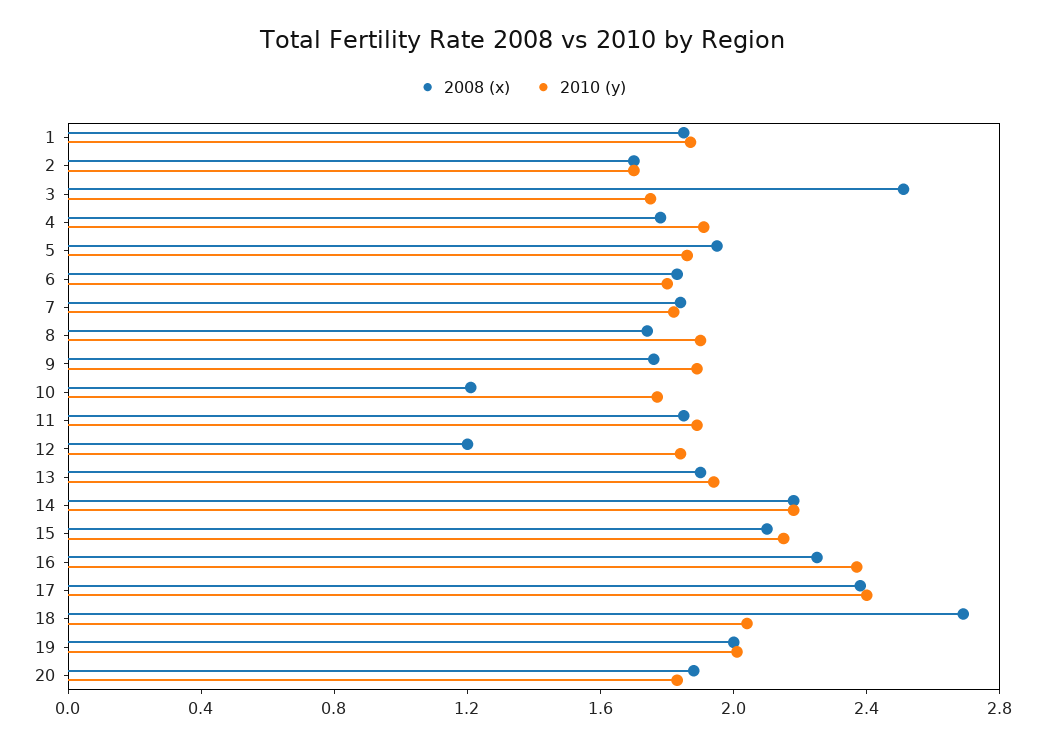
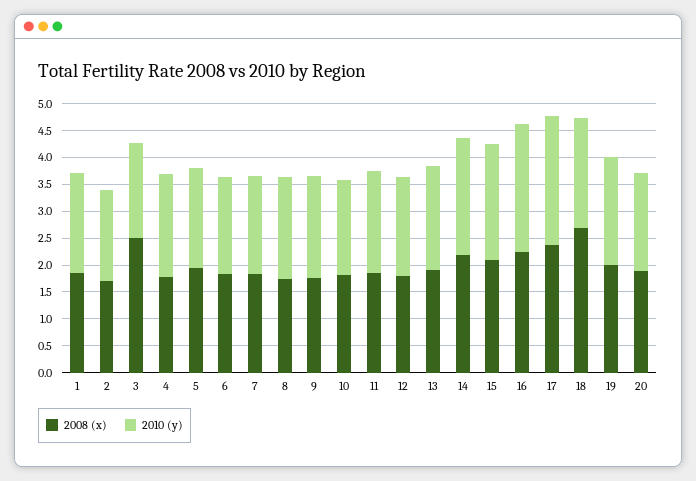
2008 (x), 10: 1.2 -> 1.75
2008 (x), 12: 1.2 -> 1.75

